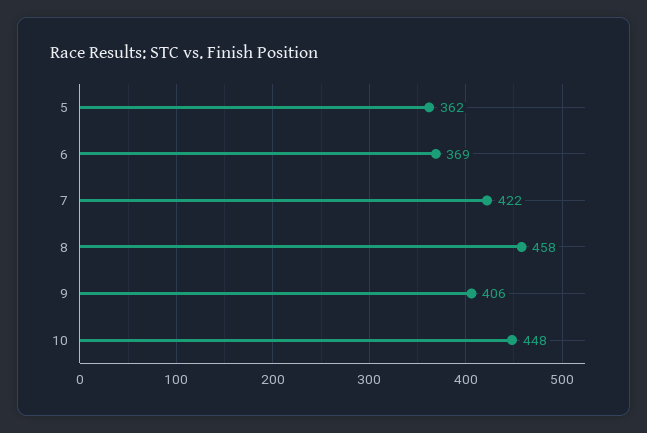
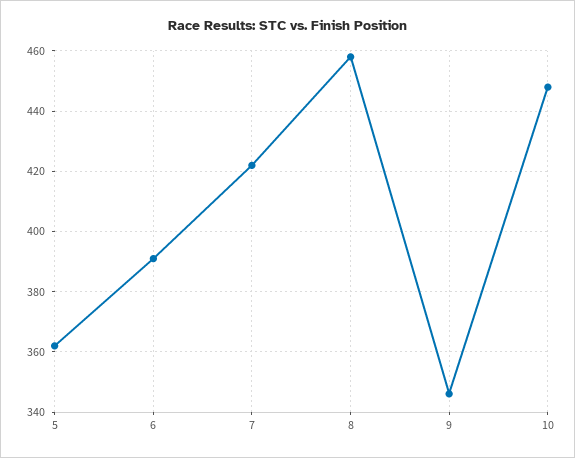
6: 369 -> 390
9: 406 -> 345

